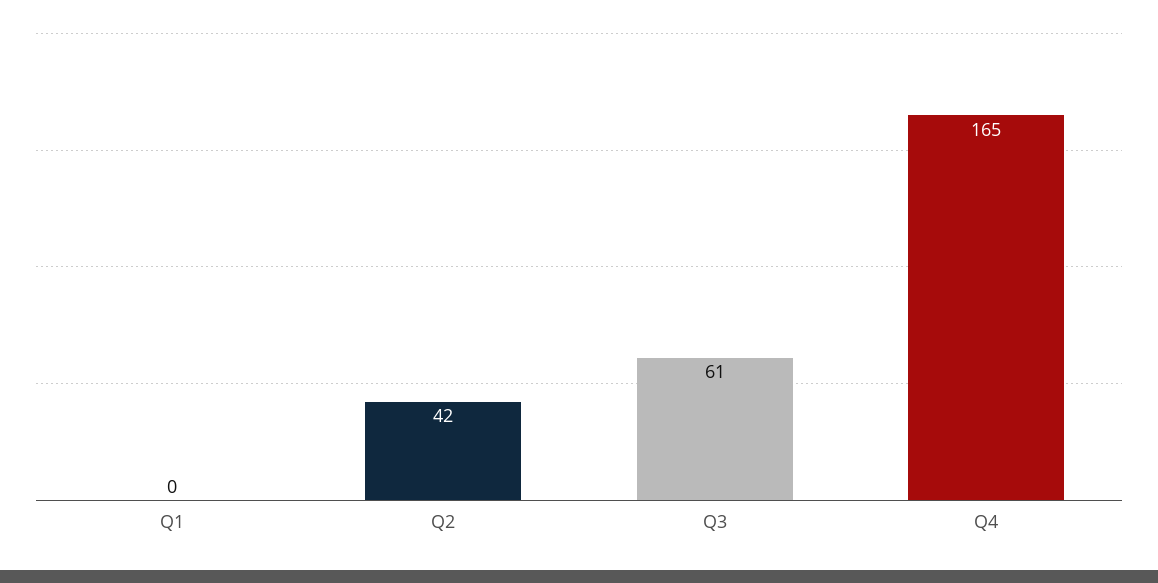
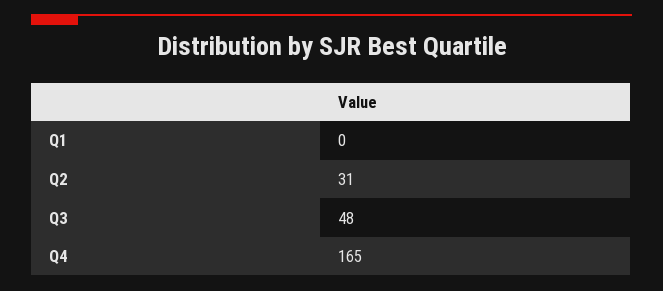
Q2: 42 -> 31
Q3: 61 -> 48

